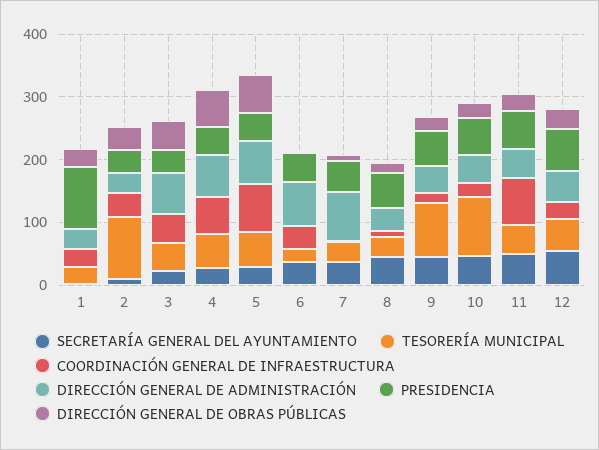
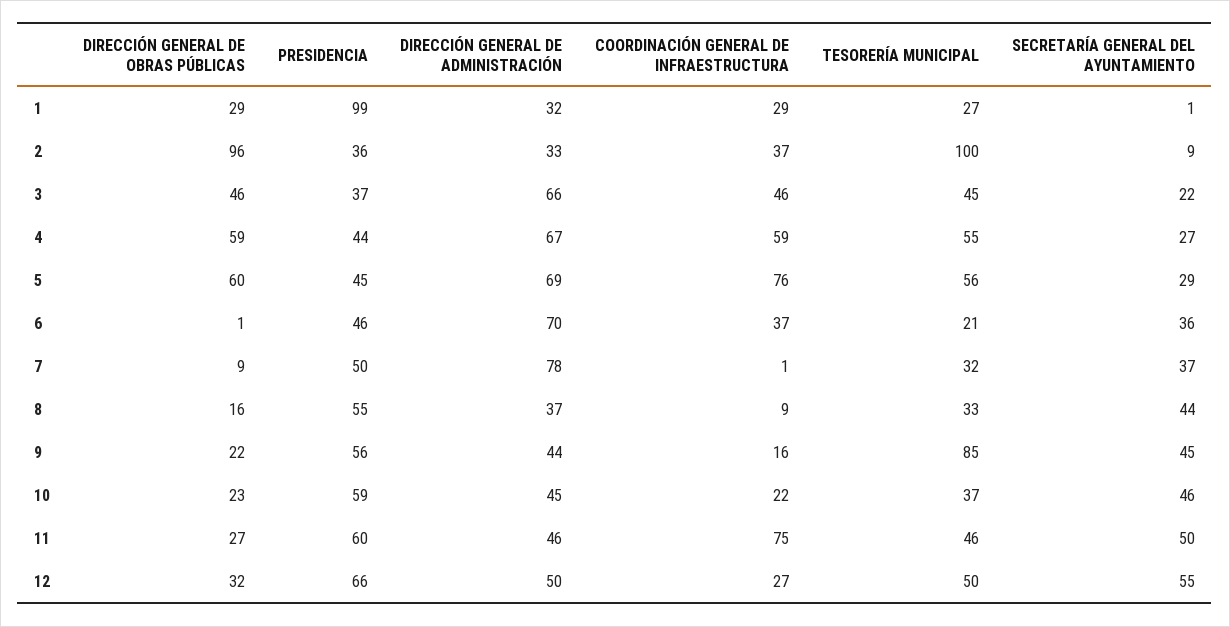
DIRECCIÓN GENERAL DE OBRAS PÚBLICAS, 2: 40 -> 96
TESORERÍA MUNICIPAL, 10: 100 -> 37

